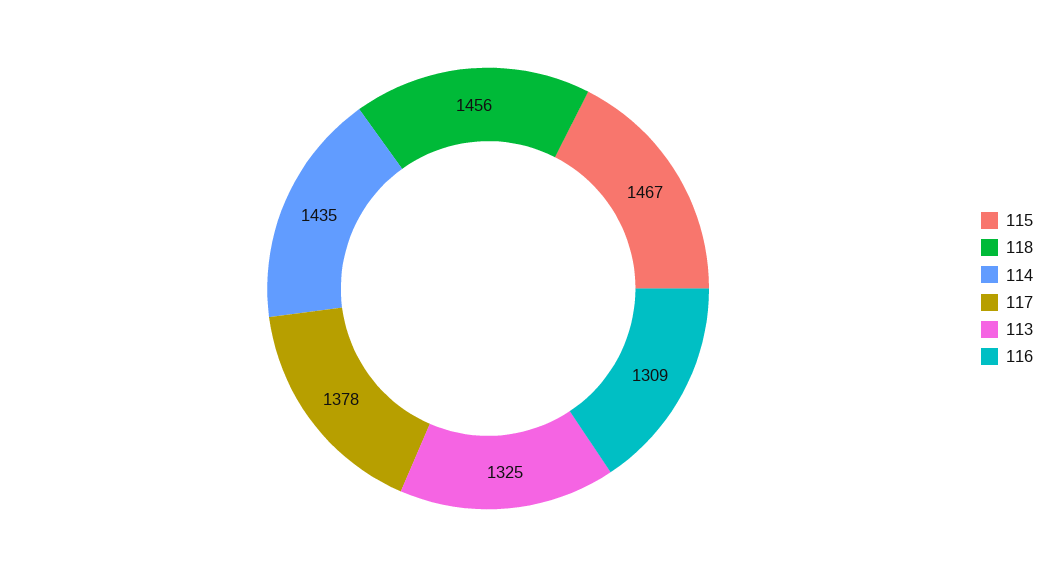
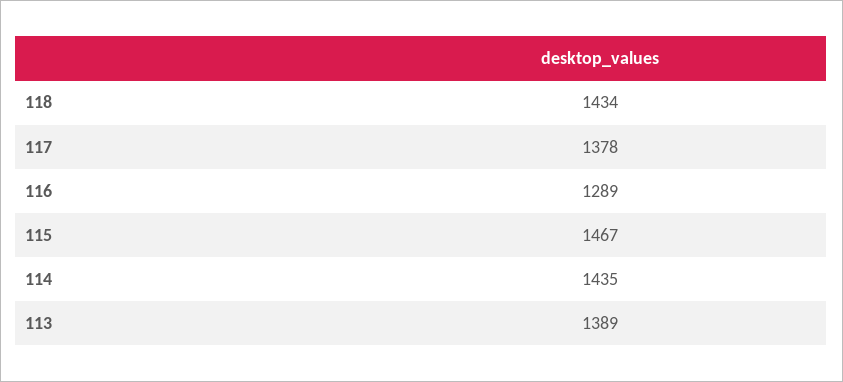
118: 1456 -> 1434
113: 1325 -> 1389
116: 1309 -> 1289

